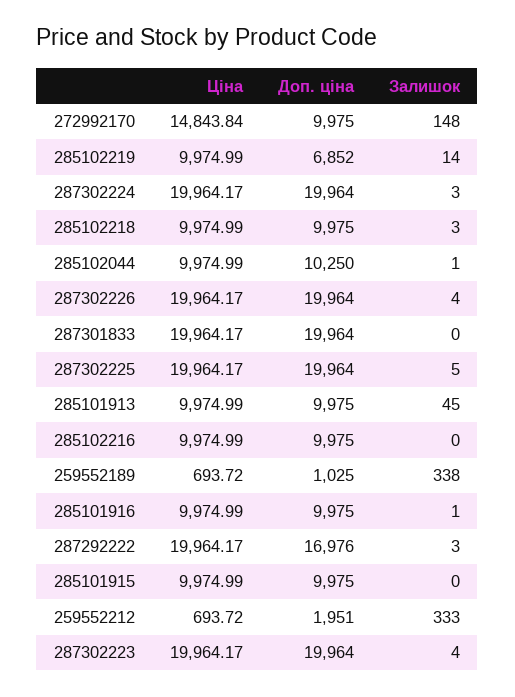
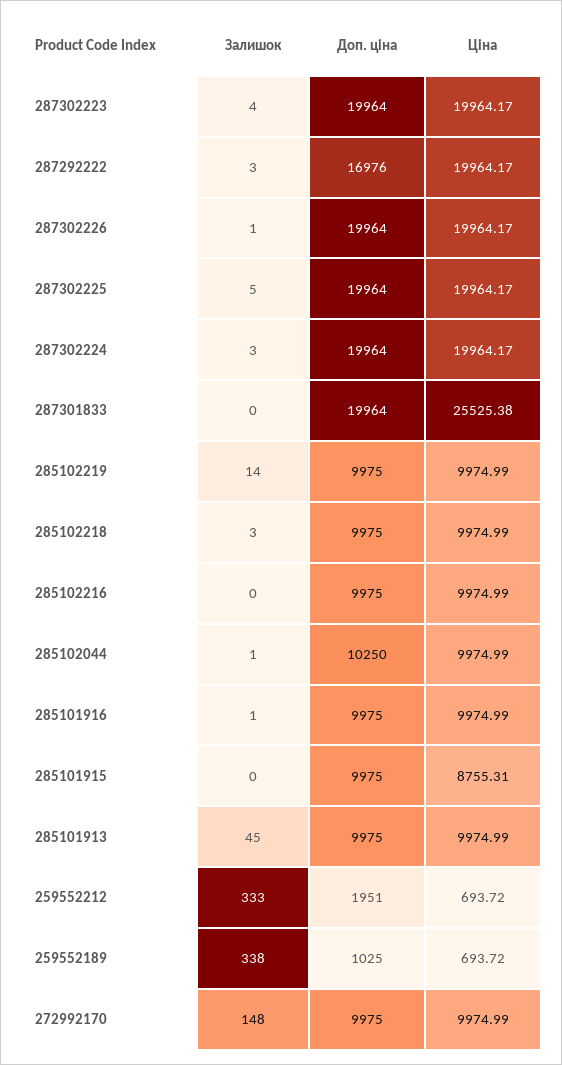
Ціна, 272992170: 14843.84 -> 9974.99
Доп. ціна, 285102219: 6852 -> 9975
Залишок, 287302226: 4 -> 1
Ціна, 287301833: 19964.17 -> 25525.38
Ціна, 285101915: 9974.99 -> 8755.31

